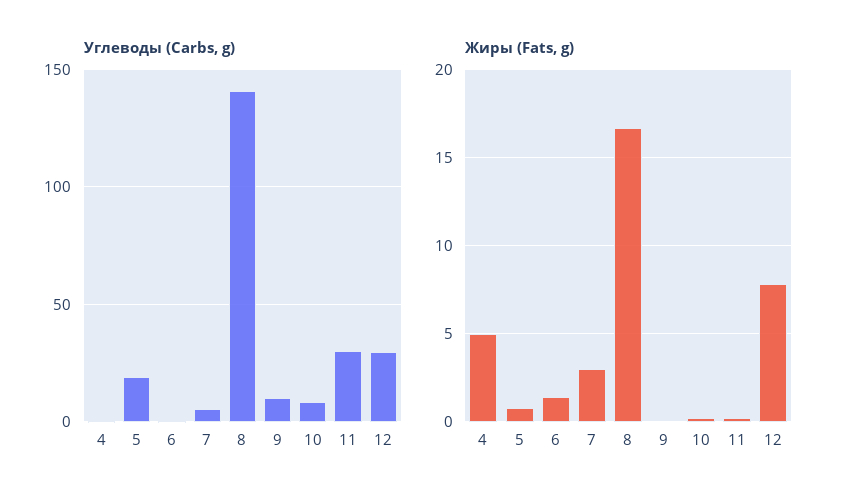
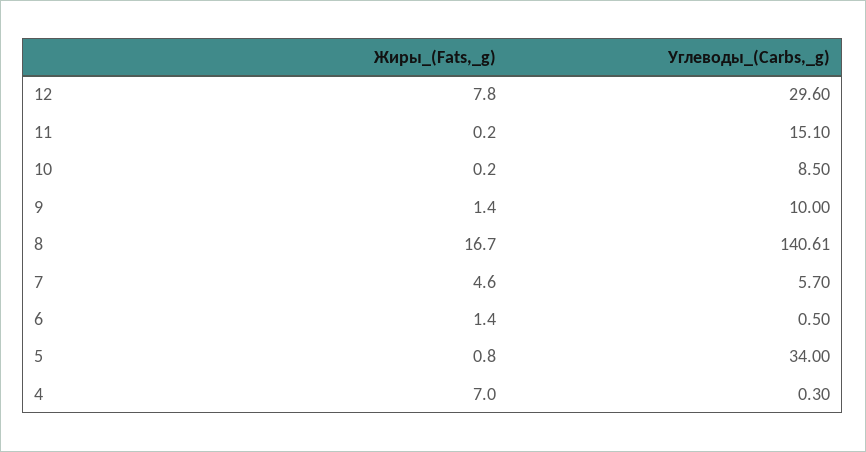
Углеводы (Carbs, g), 5: 20 -> 34
Углеводы (Carbs, g), 11: 30 -> 15.1
Жиры (Fats, g), 4: 5 -> 7
Жиры (Fats, g), 7: 3 -> 4.6
Жиры (Fats, g), 9: 0 -> 1.4

